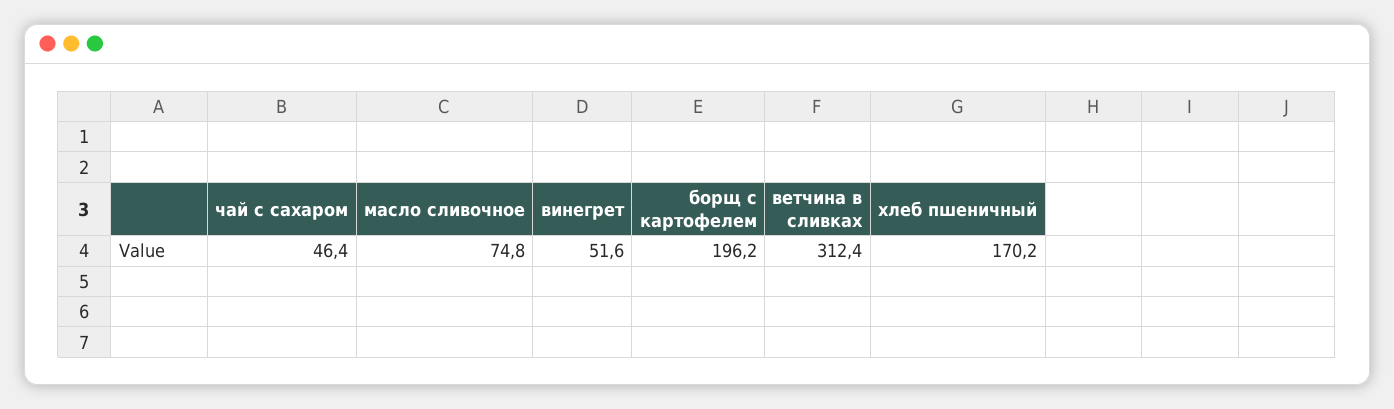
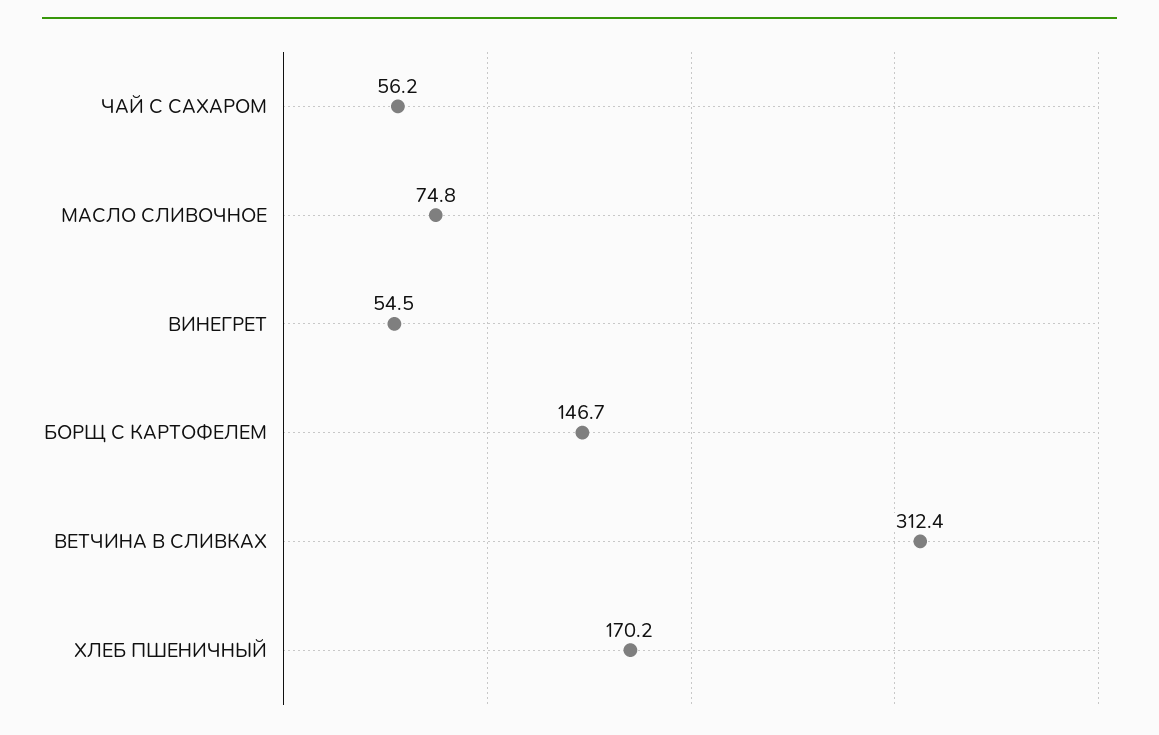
чай с сахаром: 46.4 -> 56.2
винегрет: 51.6 -> 54.5
борщ с картофелем: 196.2 -> 146.7

